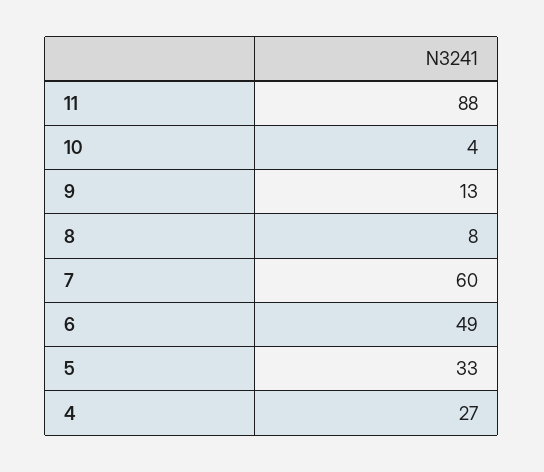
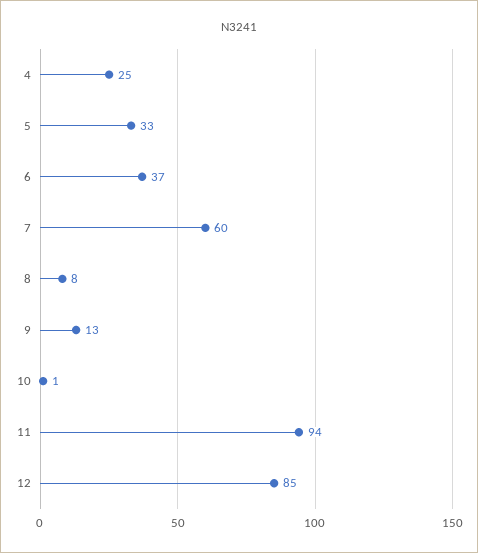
11: 88 -> 94
10: 4 -> 1
6: 49 -> 37
4: 27 -> 25
12: none -> 85

